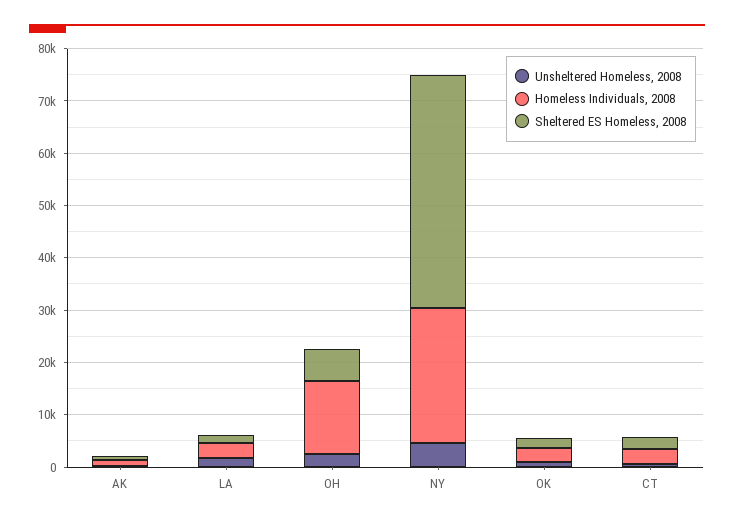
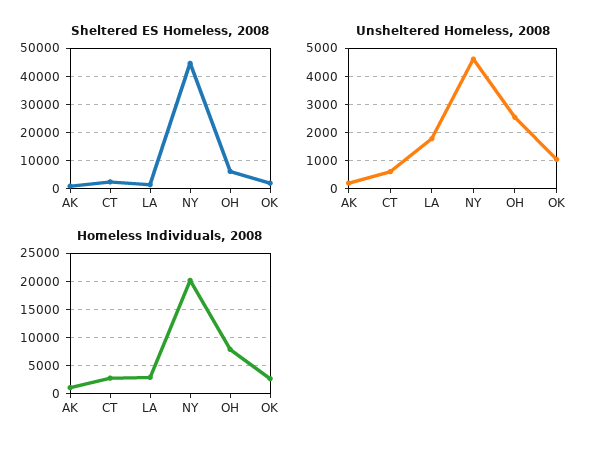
Homeless Individuals, 2008, OH: 14000 -> 7500
Homeless Individuals, 2008, NY: 26000 -> 20000

